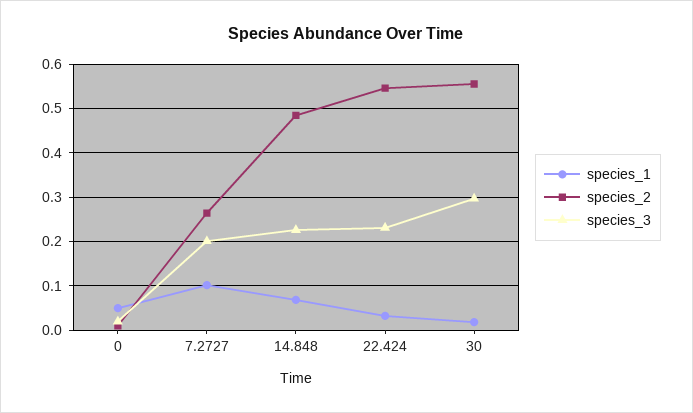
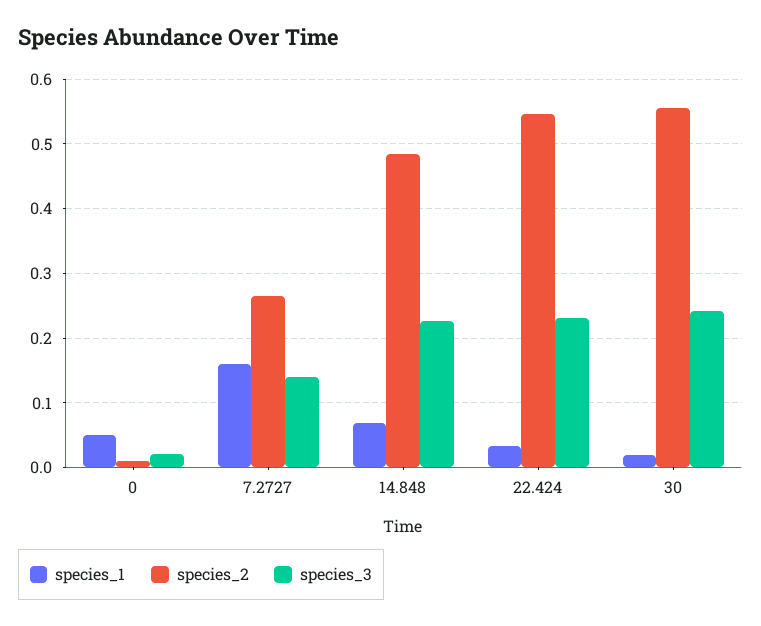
species_1, 7.2727: 0.1 -> 0.16
species_3, 7.2727: 0.2 -> 0.14
species_3, 30: 0.3 -> 0.24

